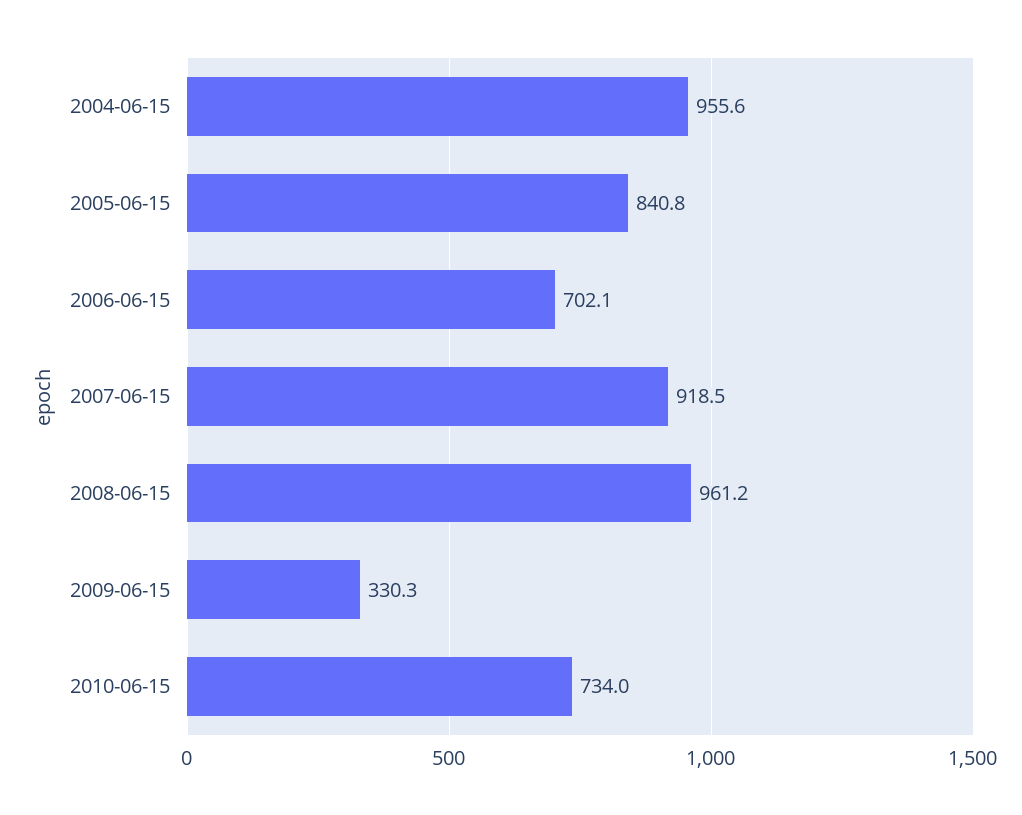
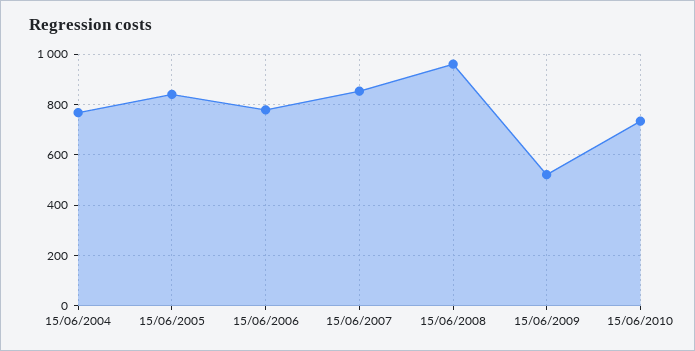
2004-06-15: 955.6 -> 775
2006-06-15: 702.1 -> 775
2007-06-15: 918.5 -> 850
2009-06-15: 330.3 -> 525

